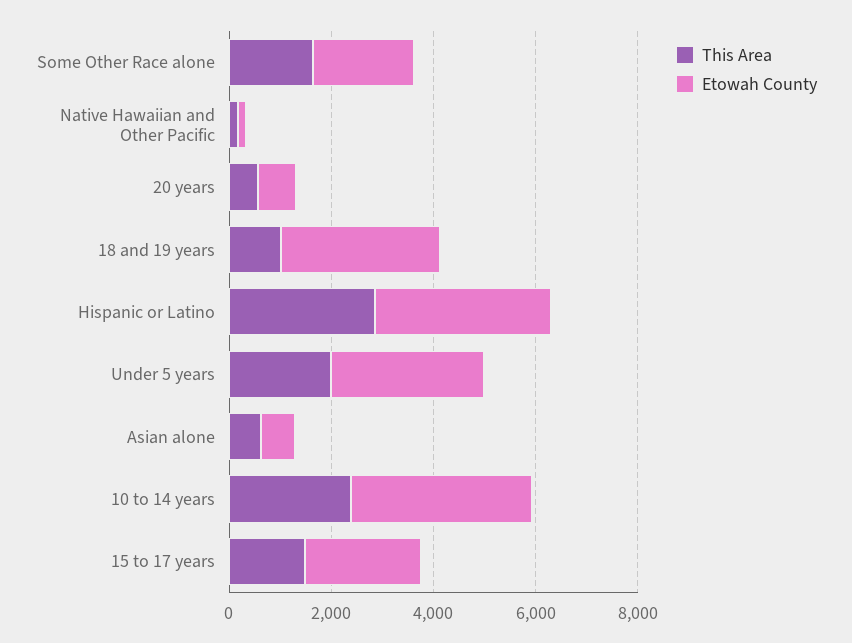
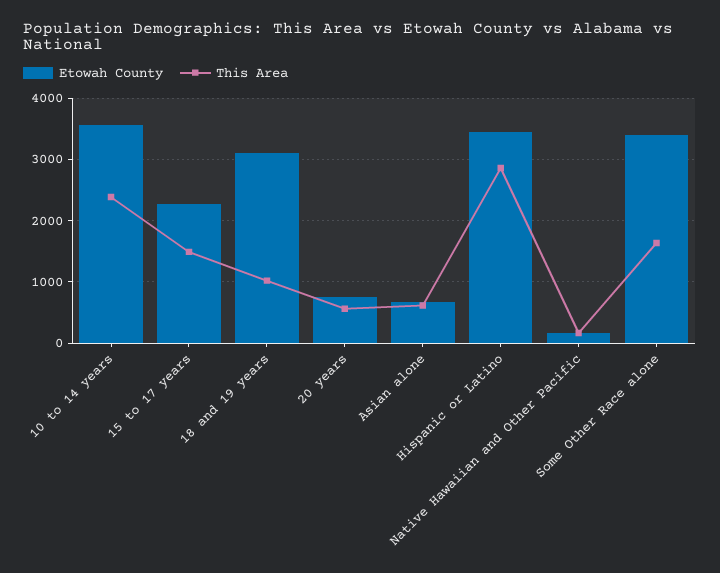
Etowah County, Some Other Race alone: 2000 -> 3400
This Area, Under 5 years: 2000 -> none
Etowah County, Under 5 years: 3000 -> none

